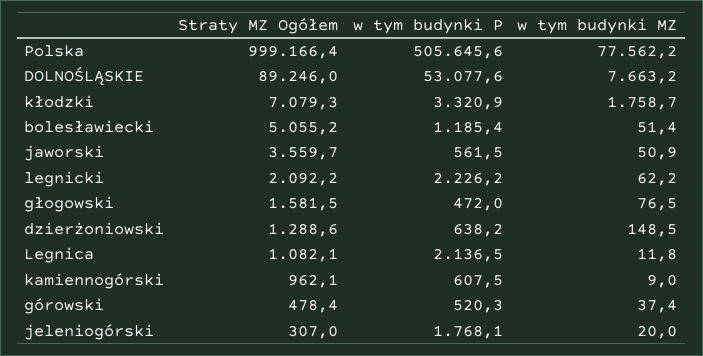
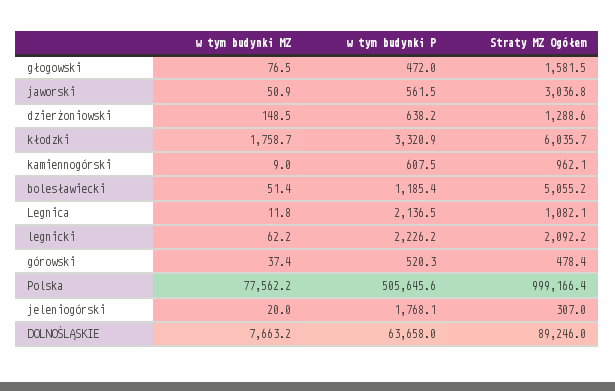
w tym budynki P, DOLNOŚLĄSKIE: 53077.6 -> 63658
Straty MZ Ogółem, kłodzki: 7079.3 -> 6035.7
Straty MZ Ogółem, jaworski: 3559.7 -> 3036.8

